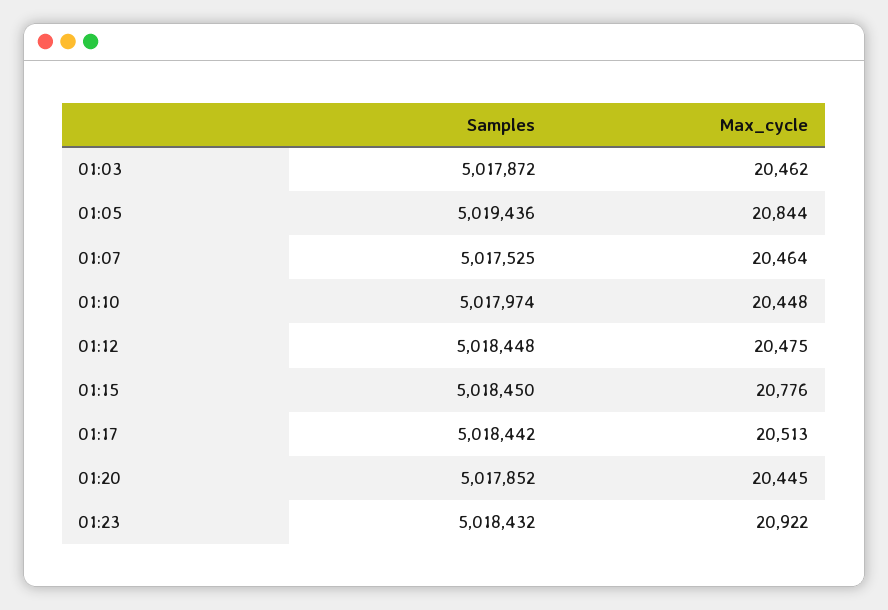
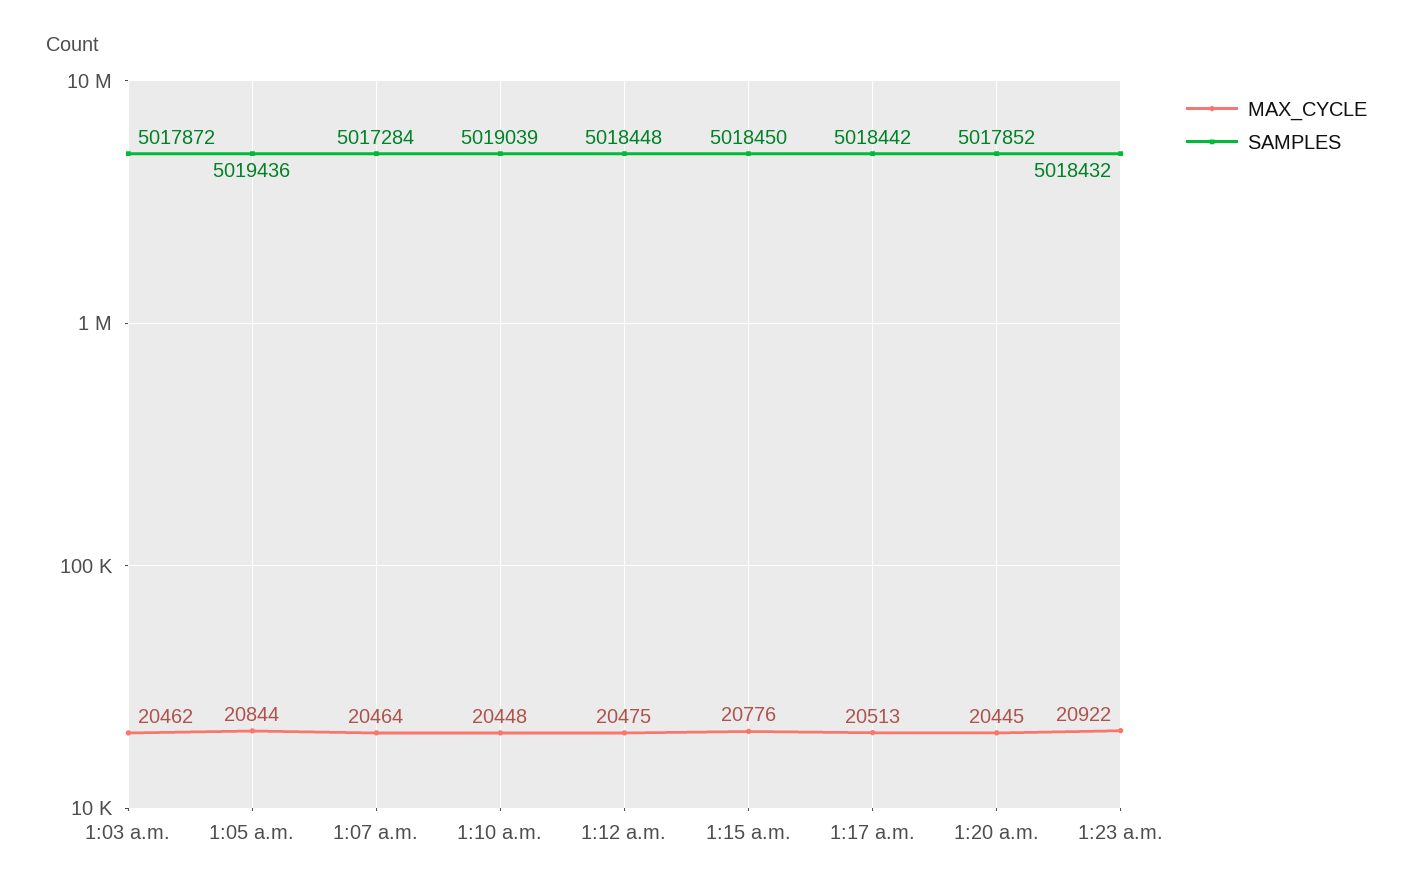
Samples, 01:07: 5017525 -> 5017284
Samples, 01:10: 5017974 -> 5019039

